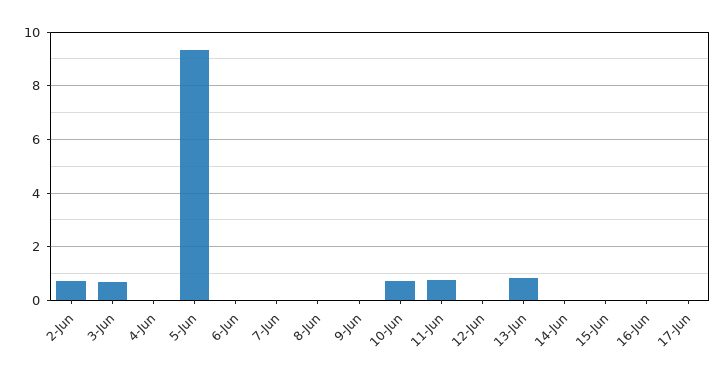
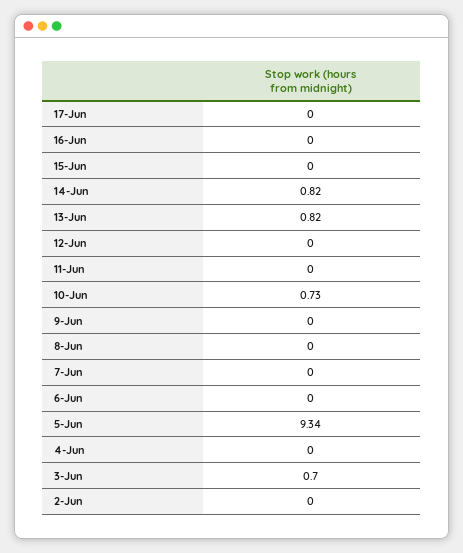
2-Jun: 0.75 -> 0
11-Jun: 0.75 -> 0
14-Jun: 0 -> 0.82

